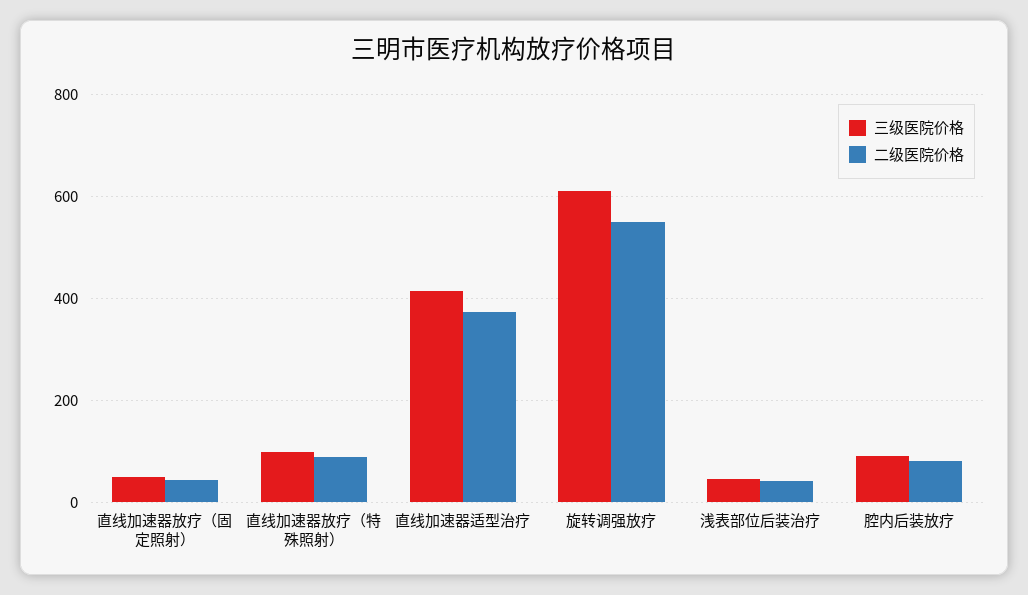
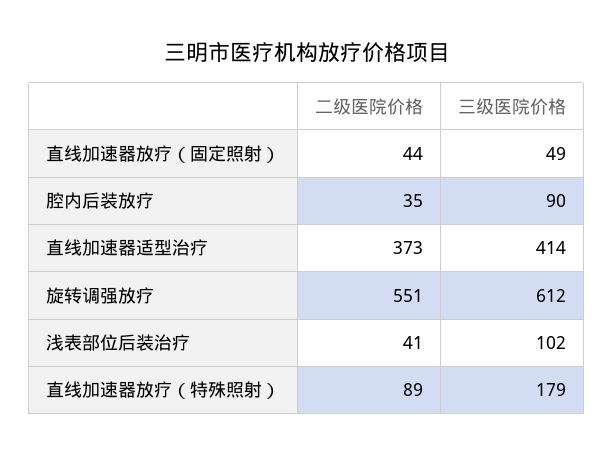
三级医院价格, 直线加速器放疗（特殊照射）: 100 -> 179
三级医院价格, 浅表部位后装治疗: 40 -> 102
二级医院价格, 腔内后装放疗: 80 -> 35

